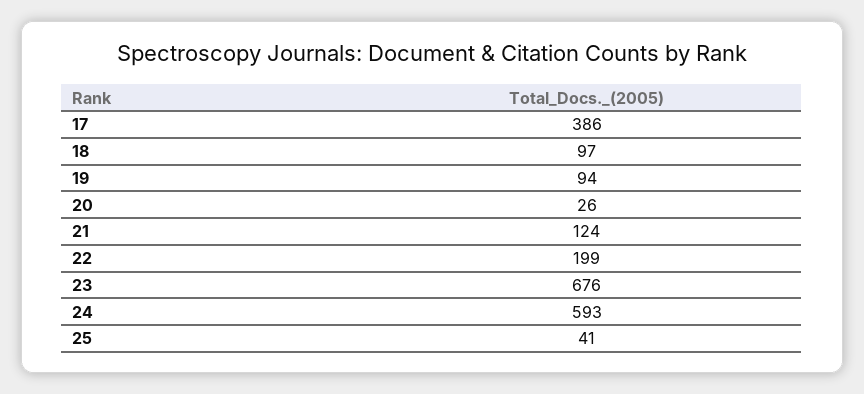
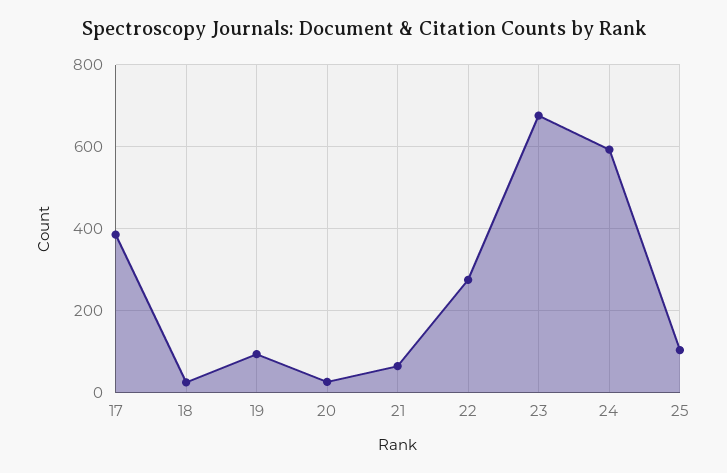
18: 97 -> 20
21: 124 -> 60
22: 199 -> 280
25: 41 -> 100

